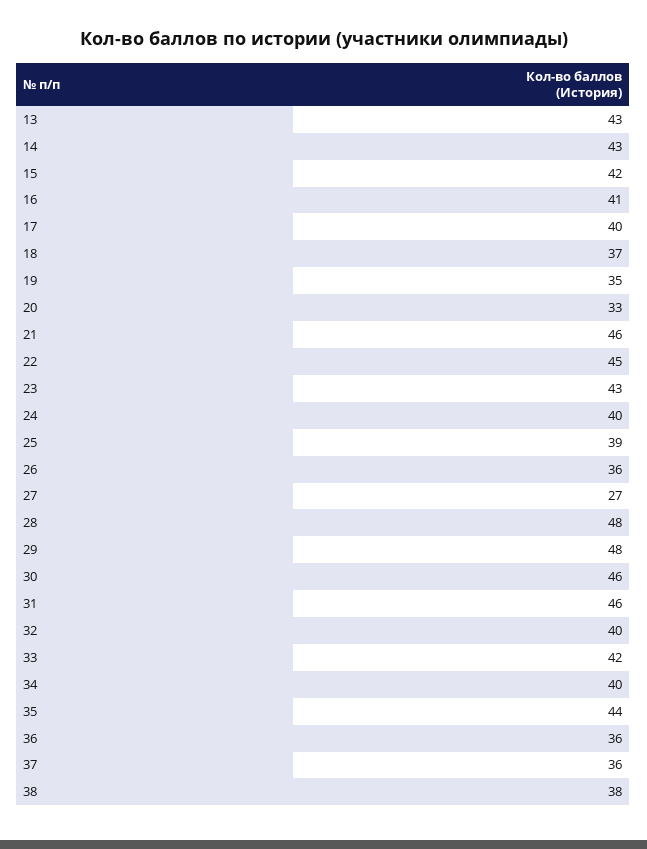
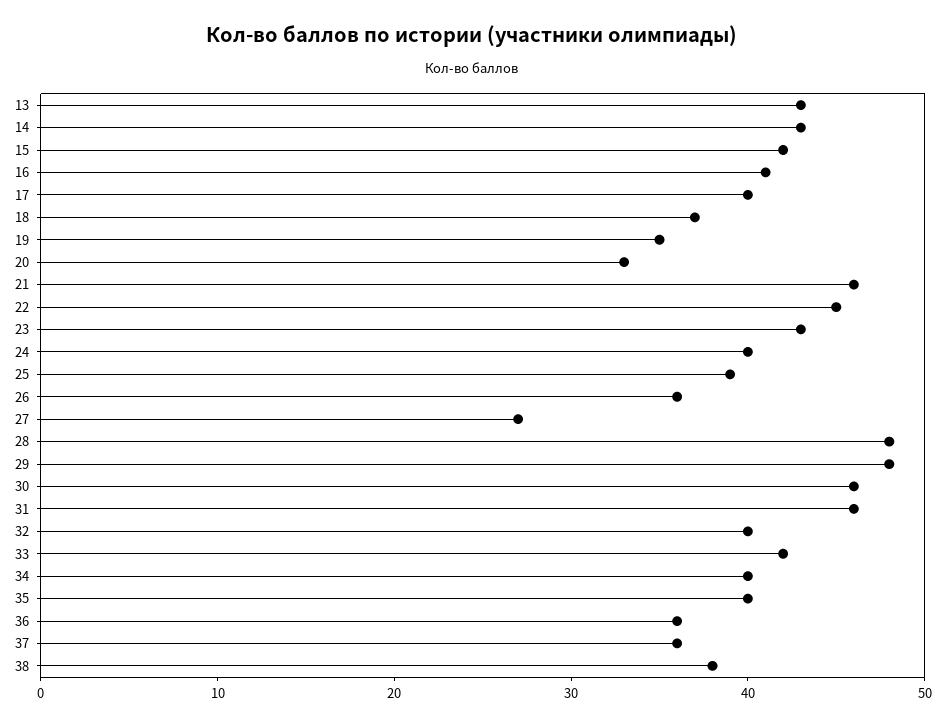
35: 44 -> 40

